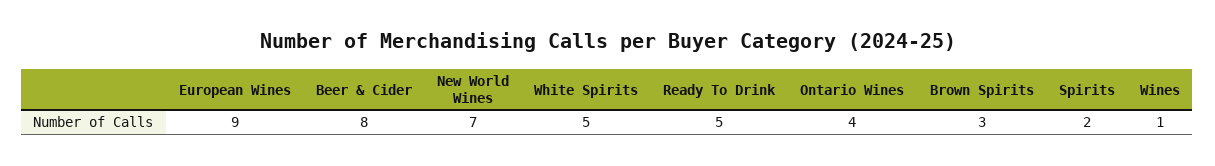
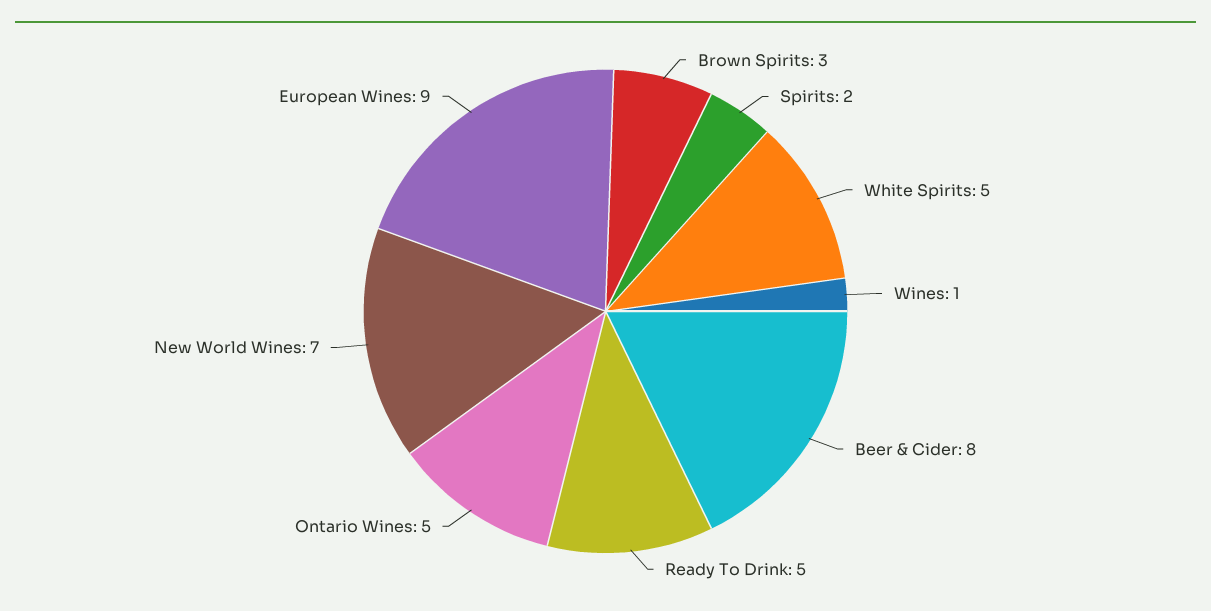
Ontario Wines: 4 -> 5

